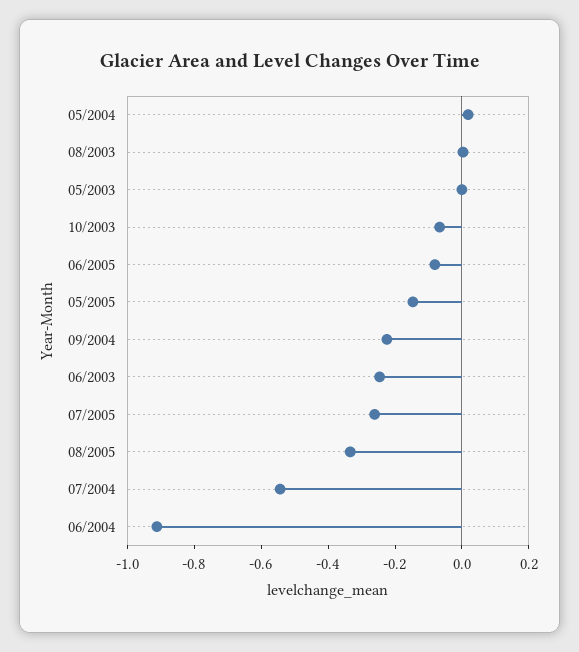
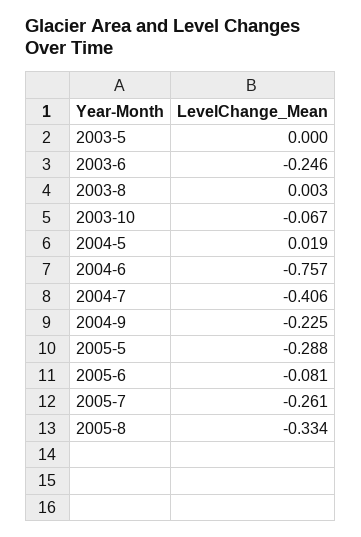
05/2005: -0.15 -> -0.288
07/2004: -0.55 -> -0.406
06/2004: -0.9 -> -0.757

